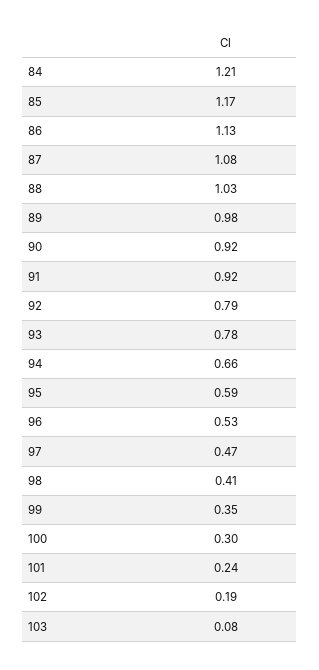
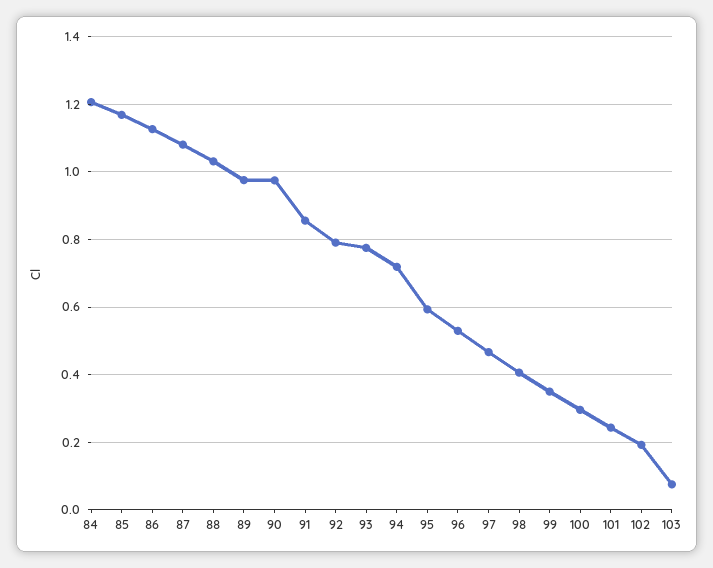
90: 0.92 -> 0.98
91: 0.92 -> 0.86
94: 0.66 -> 0.72

